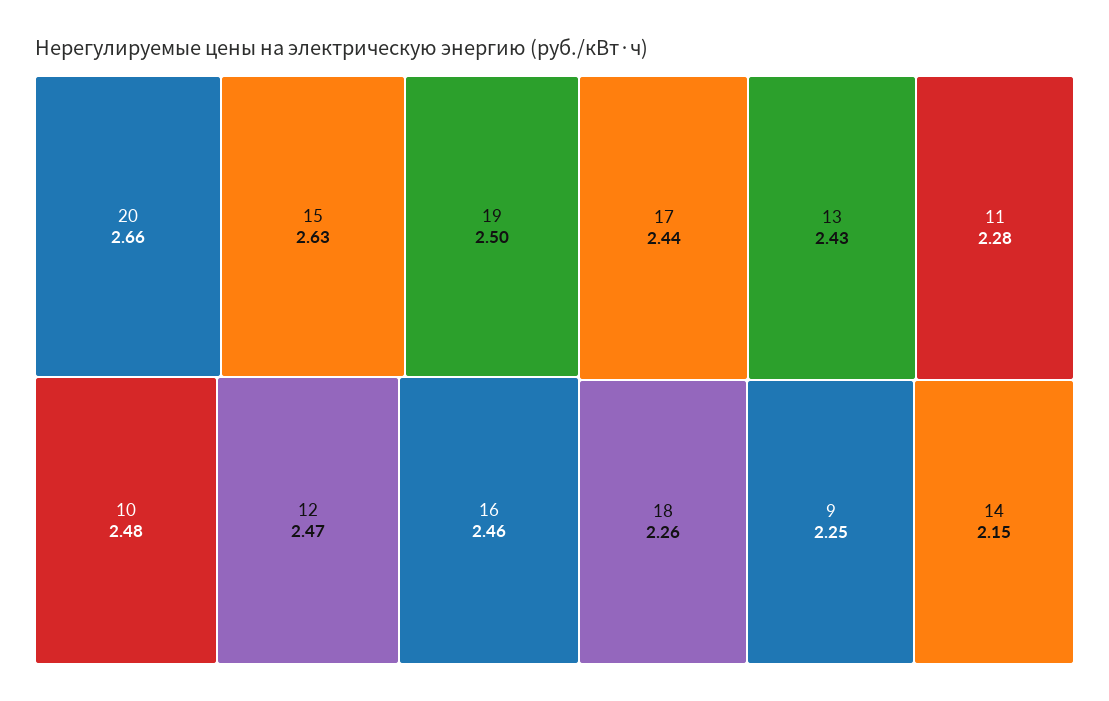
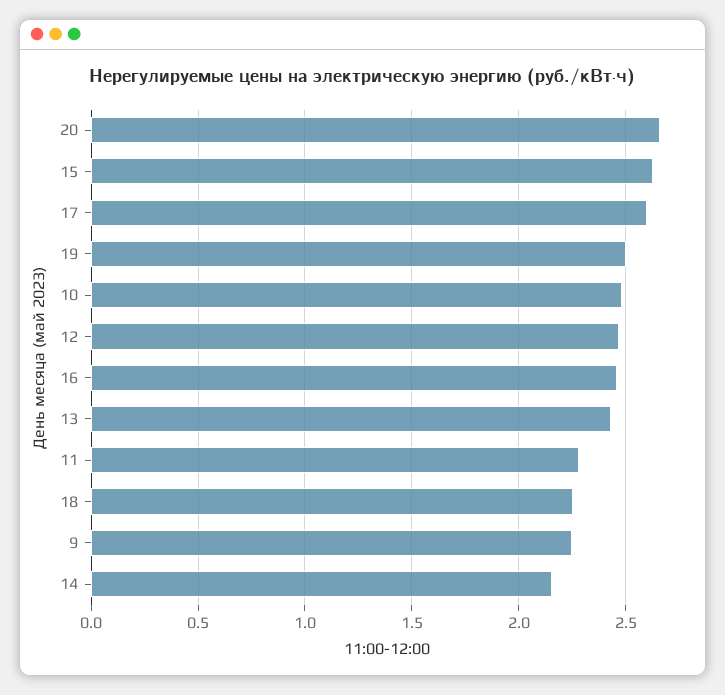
17: 2.44 -> 2.6

